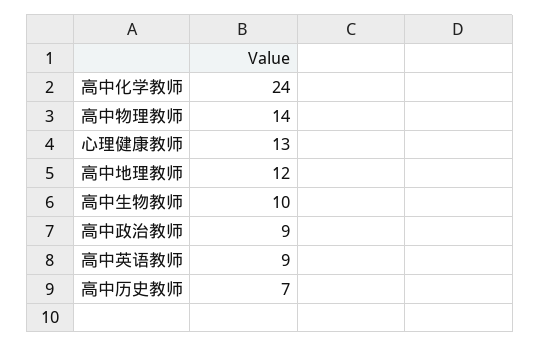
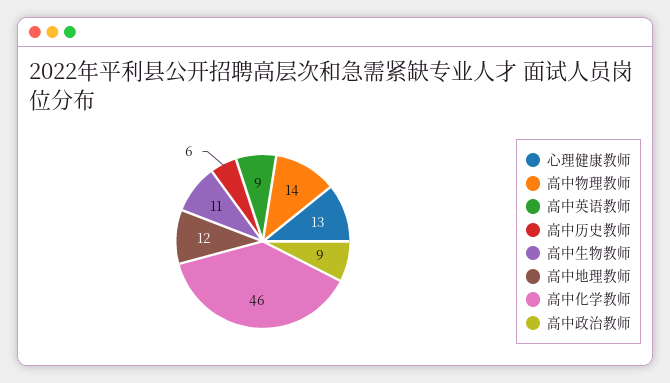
高中化学教师: 24 -> 46
高中生物教师: 10 -> 11
高中历史教师: 7 -> 6

